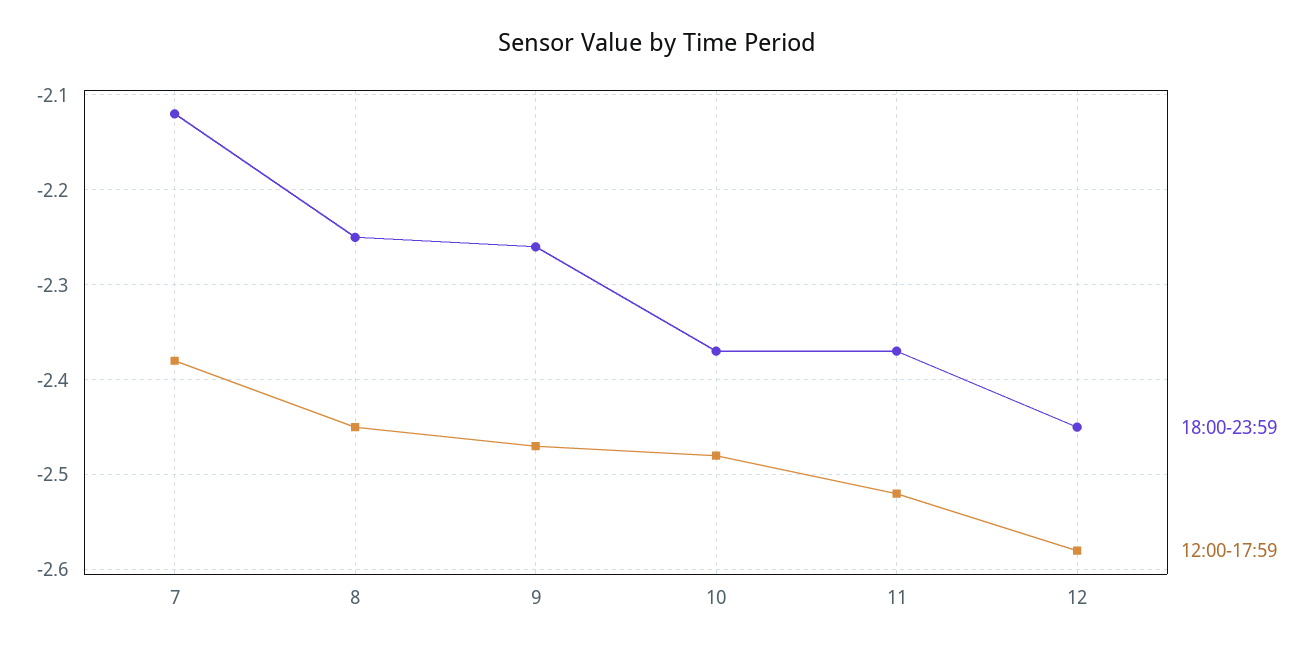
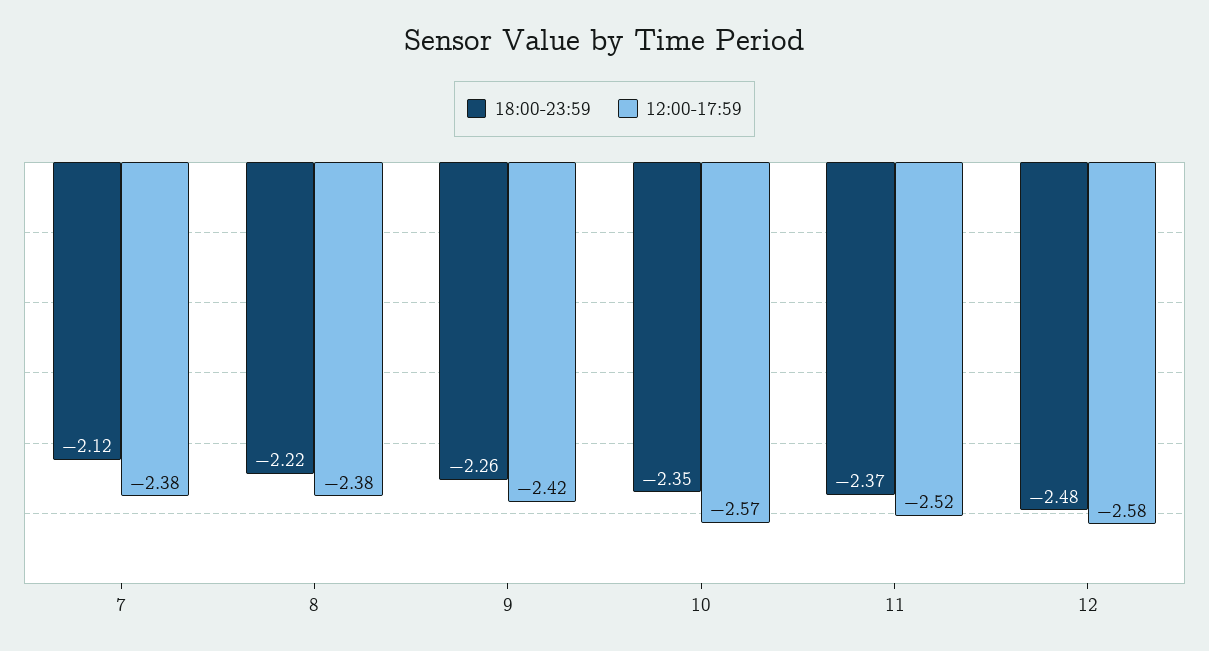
18:00-23:59, 8: -2.25 -> -2.22
12:00-17:59, 8: -2.45 -> -2.38
12:00-17:59, 9: -2.47 -> -2.42
18:00-23:59, 10: -2.37 -> -2.35
12:00-17:59, 10: -2.48 -> -2.57
18:00-23:59, 12: -2.45 -> -2.48

